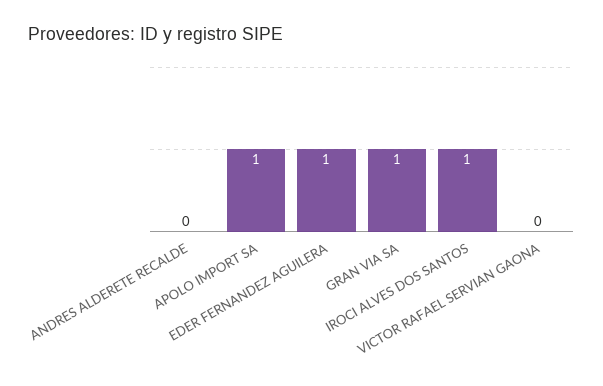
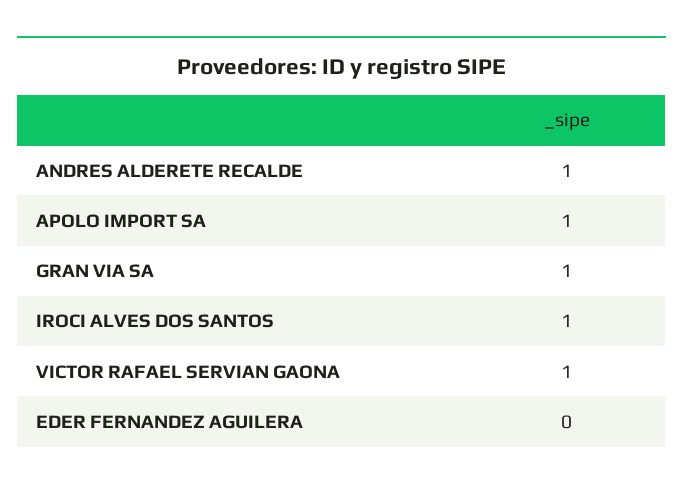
ANDRES ALDERETE RECALDE: 0 -> 1
EDER FERNANDEZ AGUILERA: 1 -> 0
VICTOR RAFAEL SERVIAN GAONA: 0 -> 1

